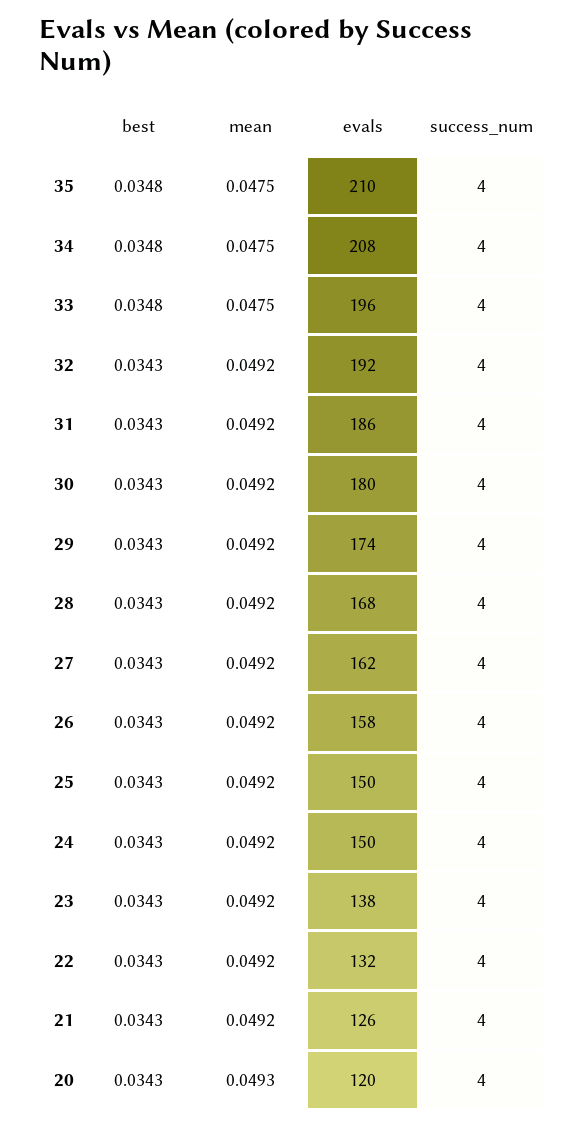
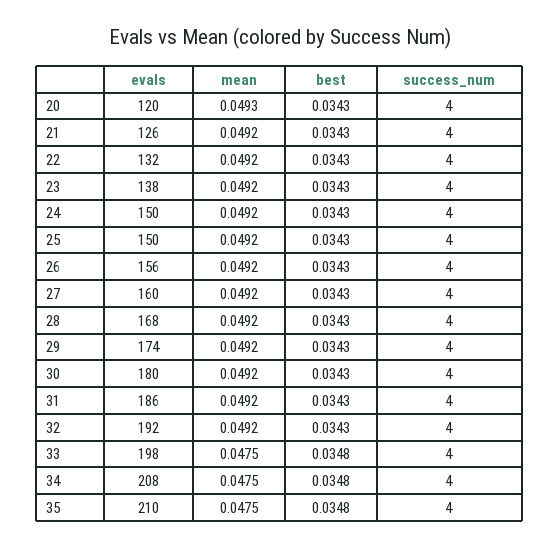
evals, 33: 196 -> 198
evals, 27: 162 -> 160
evals, 26: 158 -> 156

